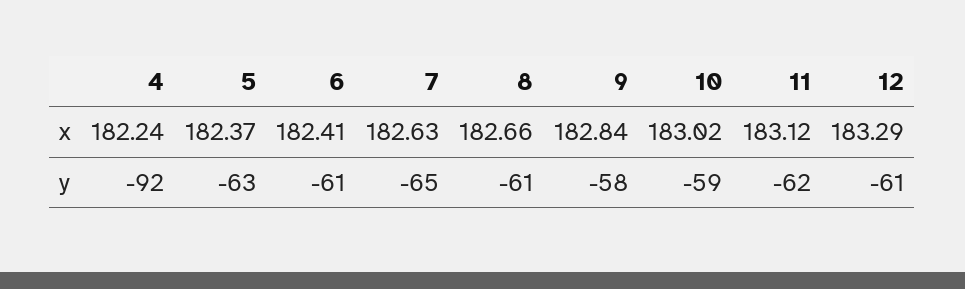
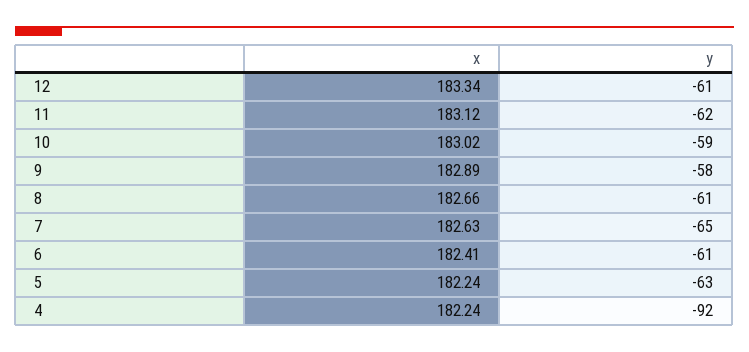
5, x: 182.37 -> 182.24
9, x: 182.84 -> 182.89
12, x: 183.29 -> 183.34

